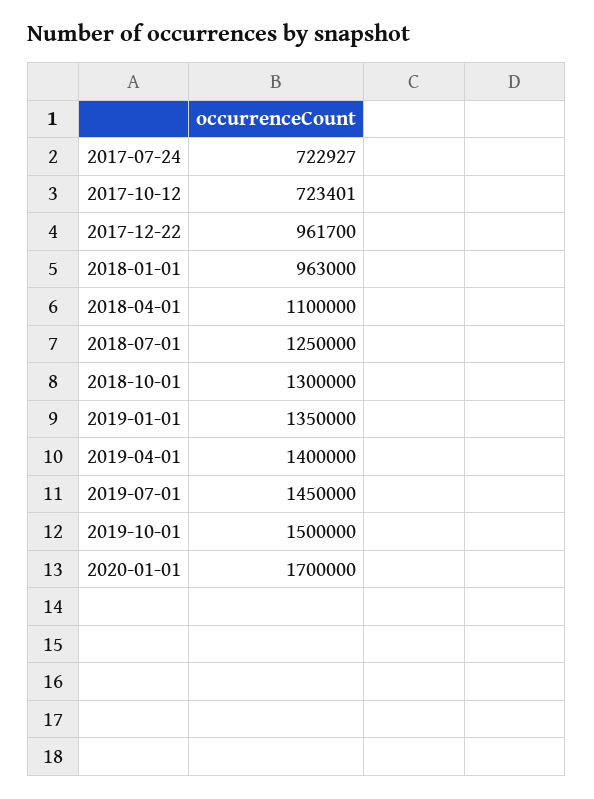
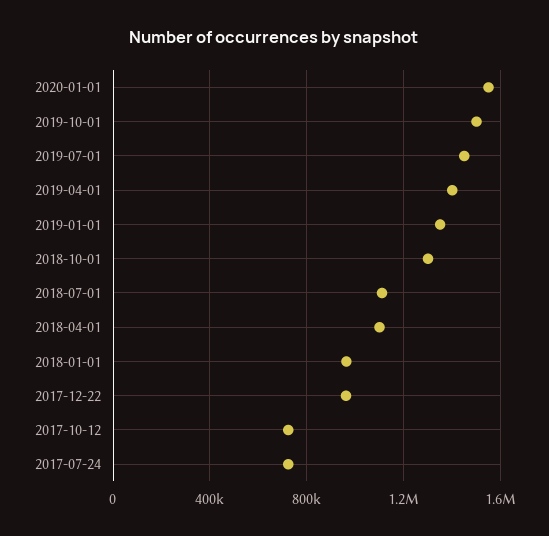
2018-07-01: 1250000 -> 1100000
2020-01-01: 1700000 -> 1550000

